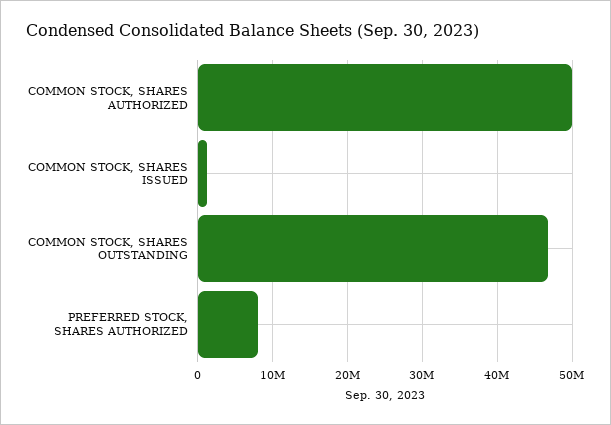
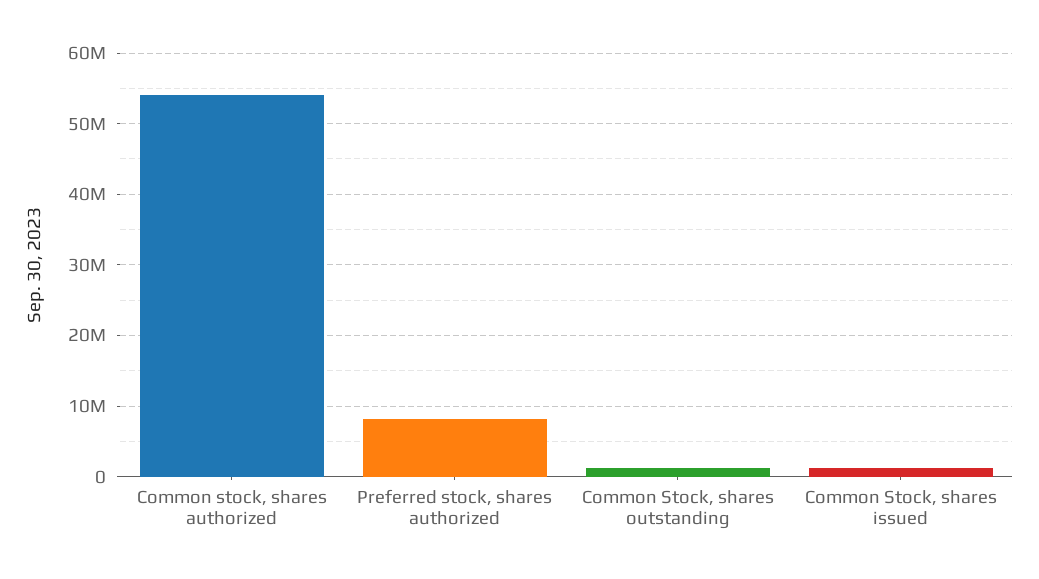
COMMON STOCK, SHARES AUTHORIZED: 50000000 -> 54000000
COMMON STOCK, SHARES OUTSTANDING: 47000000 -> 1000000

